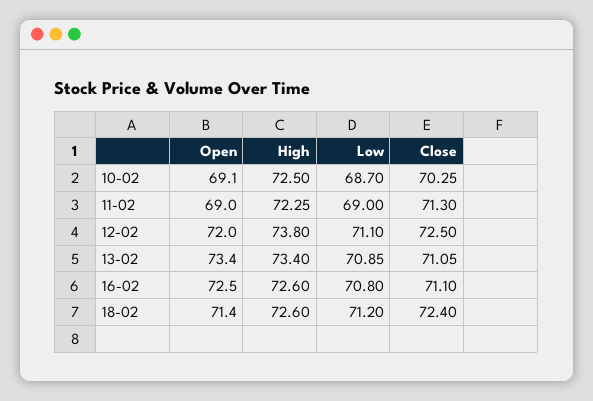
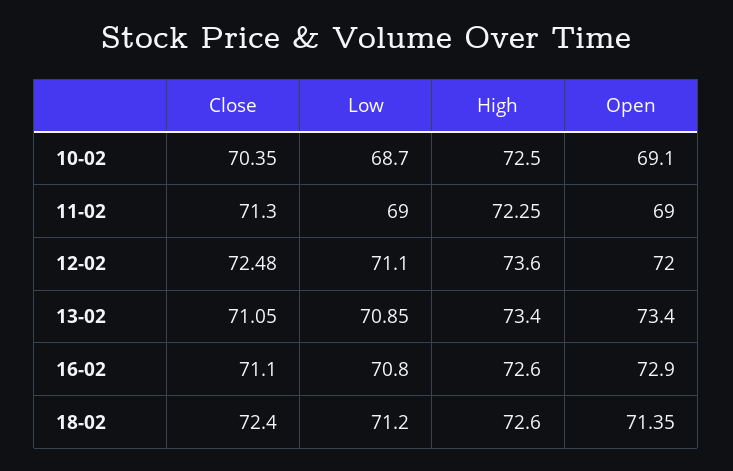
Close, 10-02: 70.25 -> 70.35
High, 12-02: 73.8 -> 73.6
Close, 12-02: 72.5 -> 72.48
Open, 16-02: 72.5 -> 72.9

